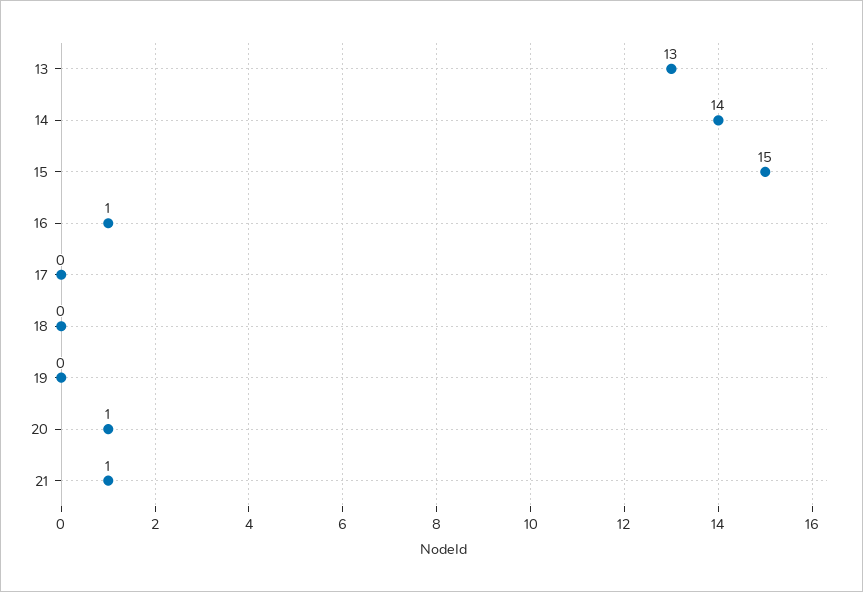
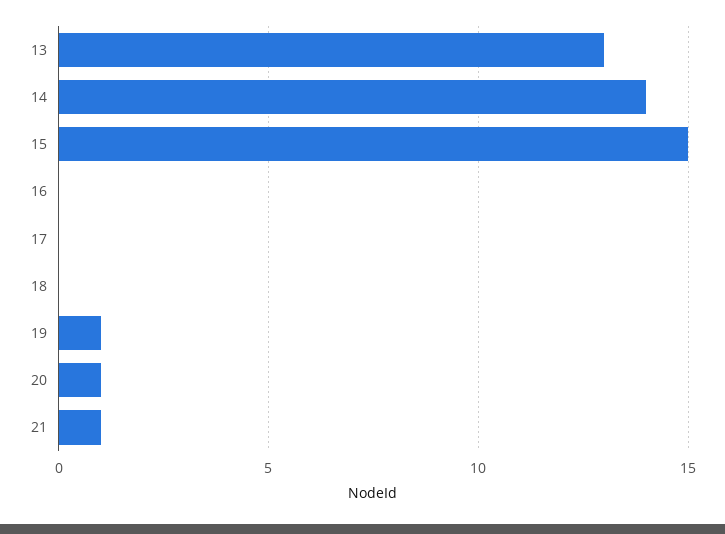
16: 1 -> 0
19: 0 -> 1

